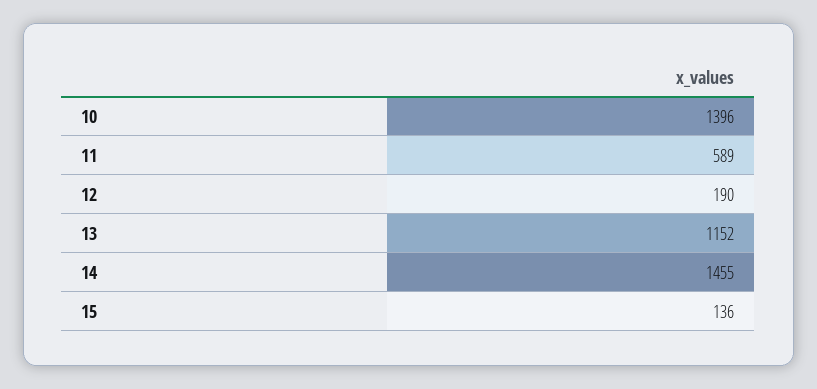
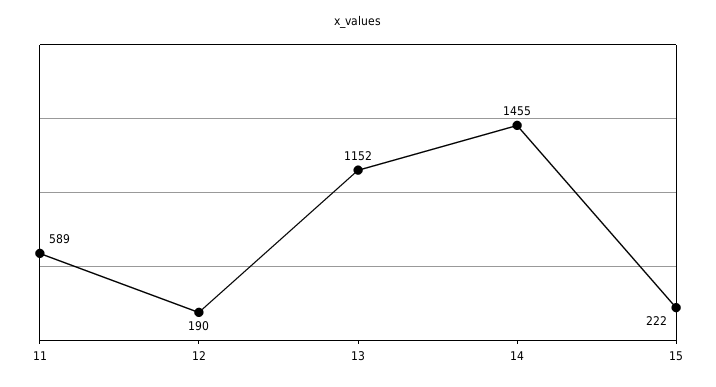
10: 1396 -> none
15: 136 -> 222

